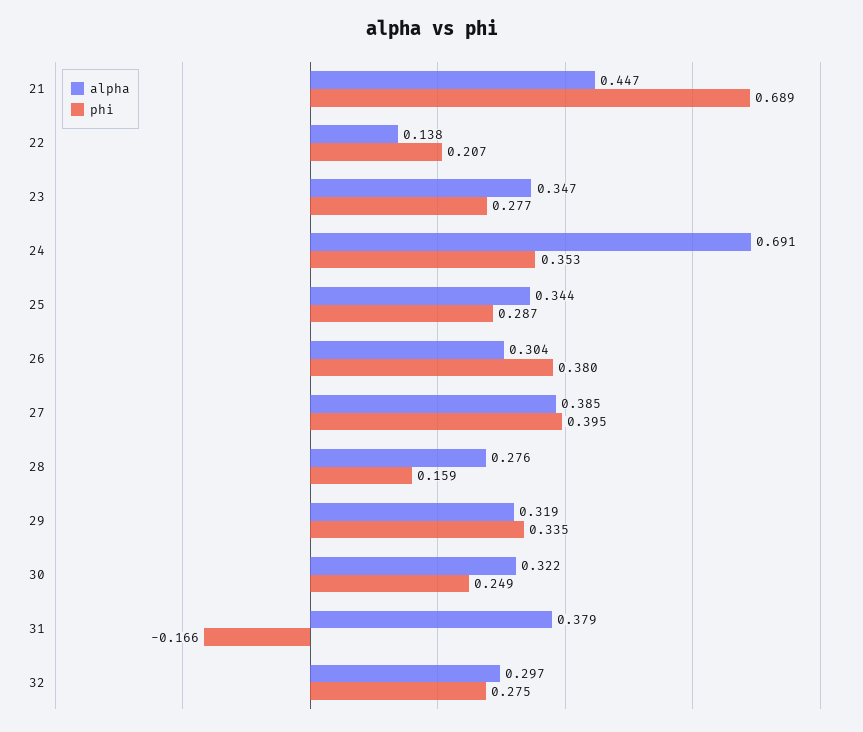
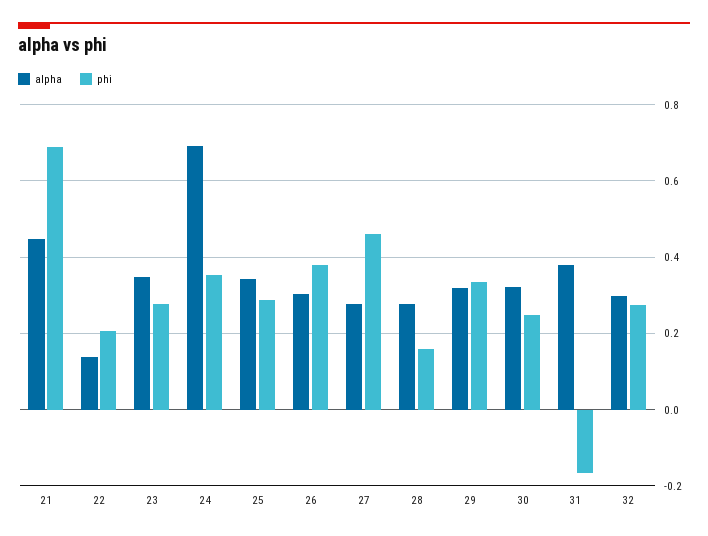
alpha, 27: 0.385 -> 0.28
phi, 27: 0.395 -> 0.46

